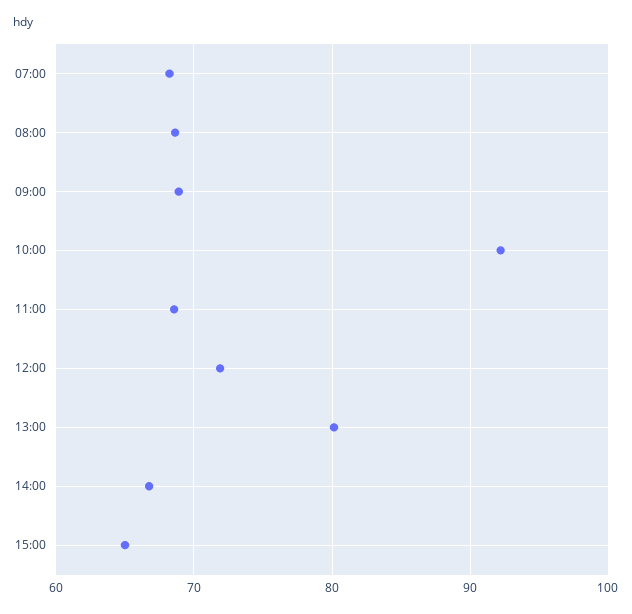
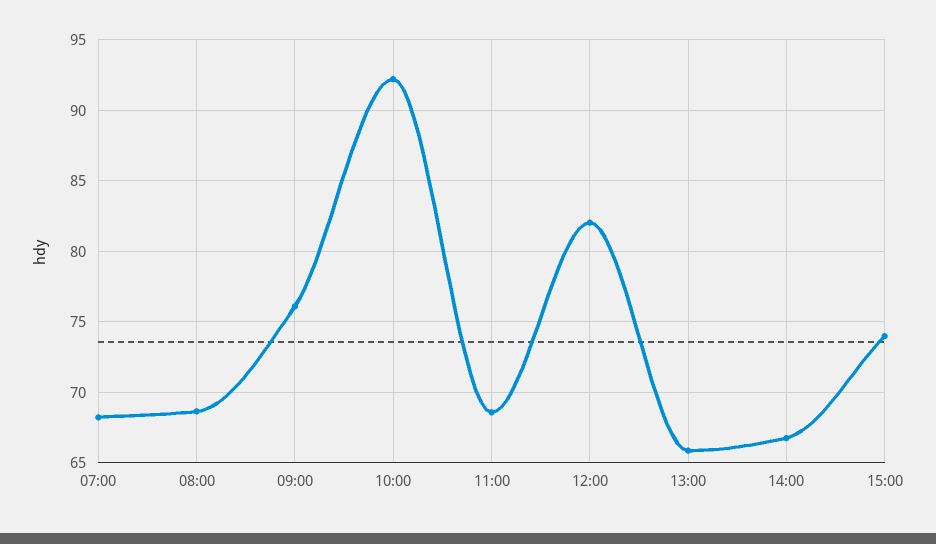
09:00: 69 -> 76
12:00: 72 -> 82
13:00: 80 -> 66
15:00: 65 -> 74

